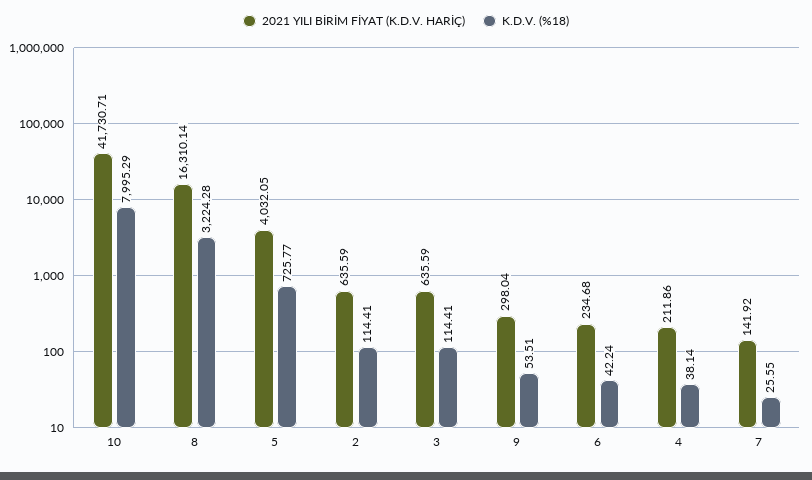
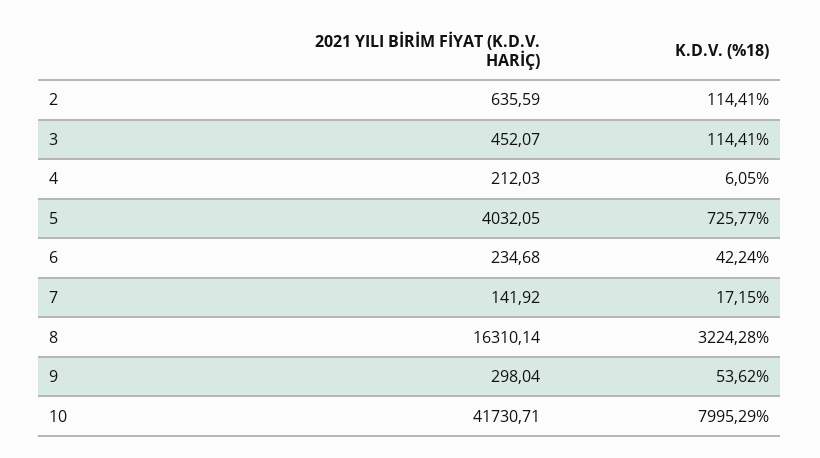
2021 YILI BİRİM FİYAT (K.D.V. HARİÇ), 3: 635.59 -> 452.07
K.D.V. (%18), 9: 53.51 -> 53.62
2021 YILI BİRİM FİYAT (K.D.V. HARİÇ), 4: 211.86 -> 212.03
K.D.V. (%18), 4: 38.14 -> 6.05
K.D.V. (%18), 7: 25.55 -> 17.15

